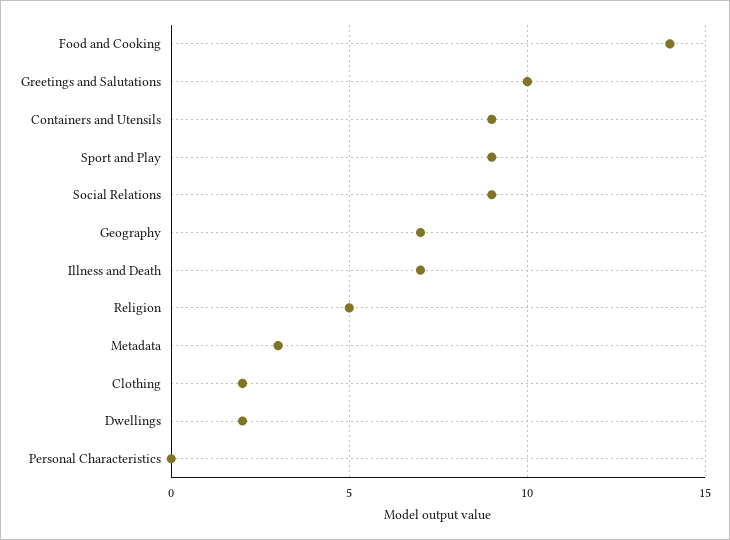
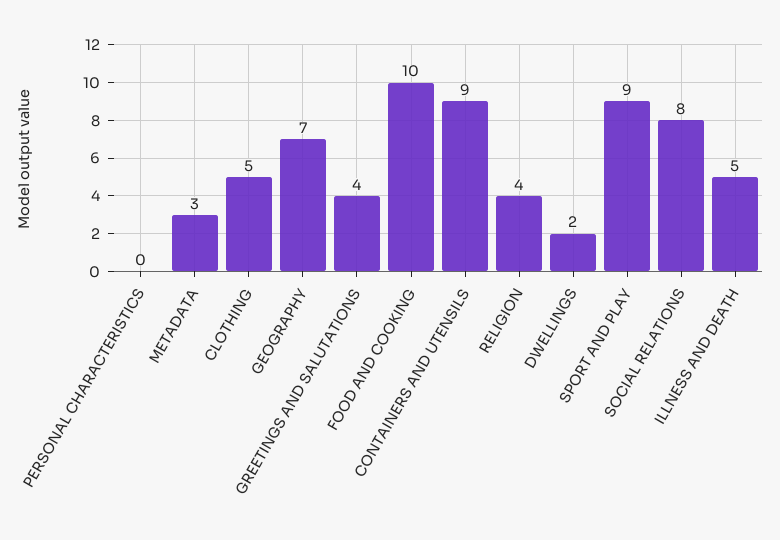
Food and Cooking: 14 -> 10
Greetings and Salutations: 10 -> 4
Social Relations: 9 -> 8
Illness and Death: 7 -> 5
Religion: 5 -> 4
Clothing: 2 -> 5

